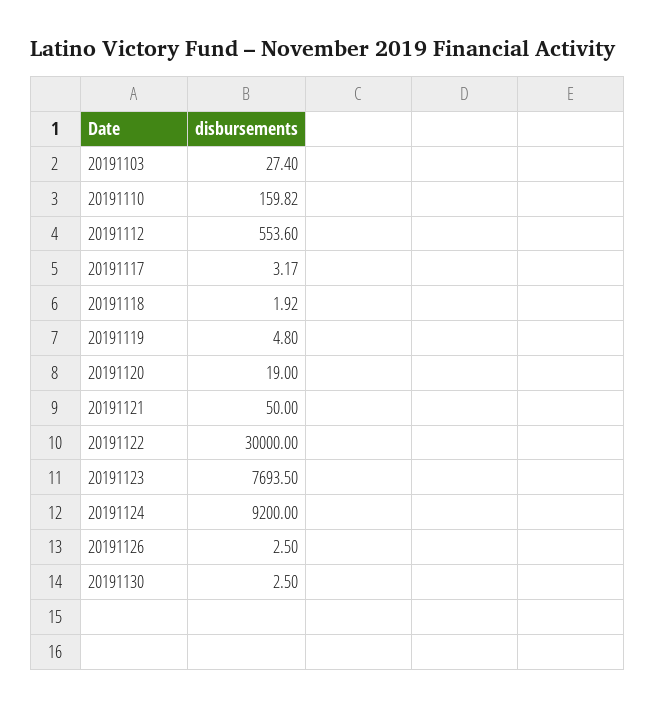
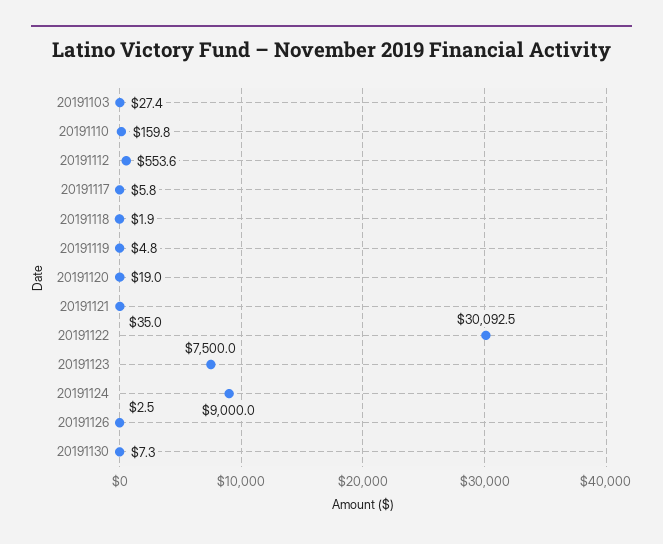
20191117: 3.17 -> 5.8
20191121: 50 -> 35
20191122: 30000 -> 30092.5
20191123: 7693.5 -> 7500
20191124: 9200 -> 9000
20191130: 2.5 -> 7.3

